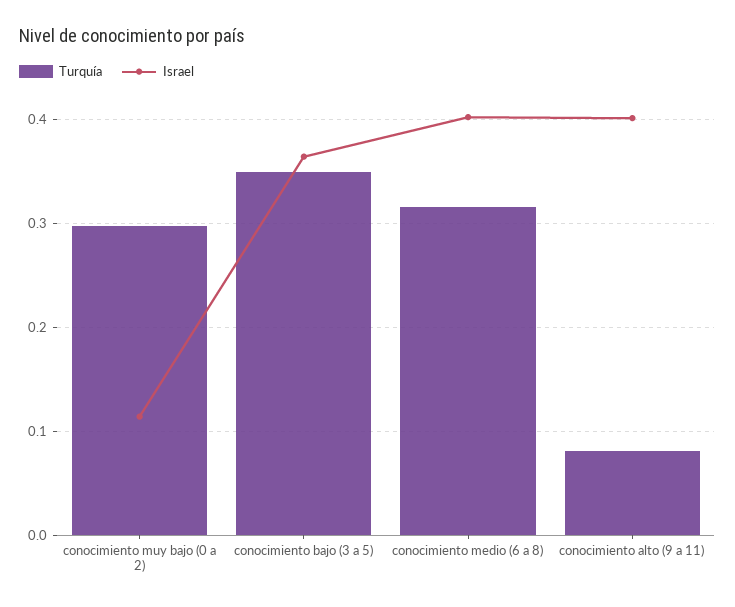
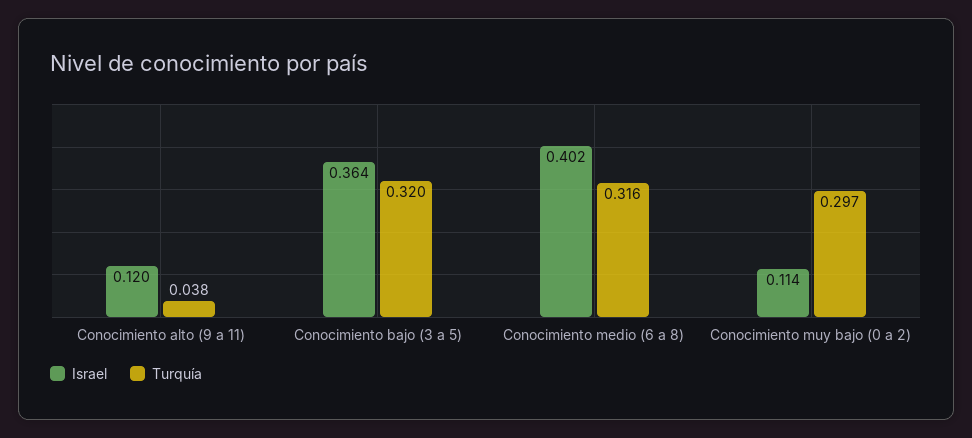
Turquía, conocimiento bajo (3 a 5): 0.35 -> 0.32
Turquía, conocimiento alto (9 a 11): 0.08 -> 0.038
Israel, conocimiento alto (9 a 11): 0.4 -> 0.12

